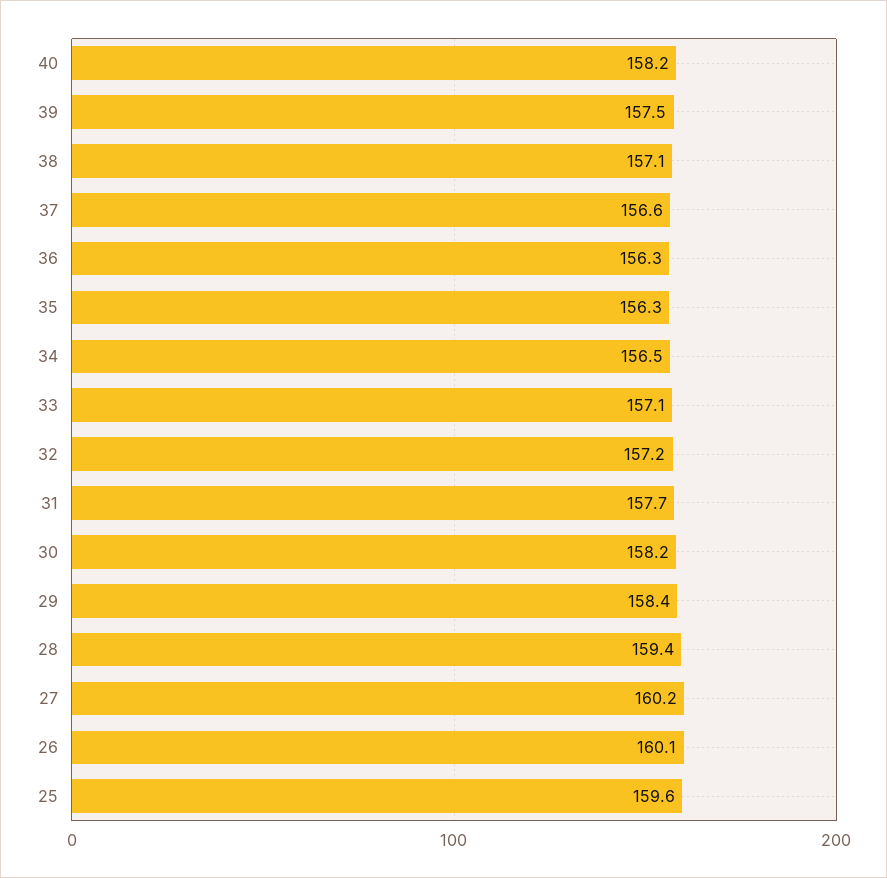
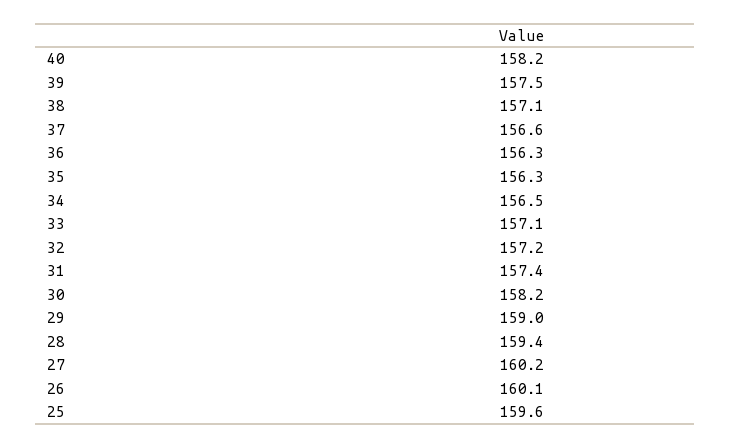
31: 157.7 -> 157.4
29: 158.4 -> 159

